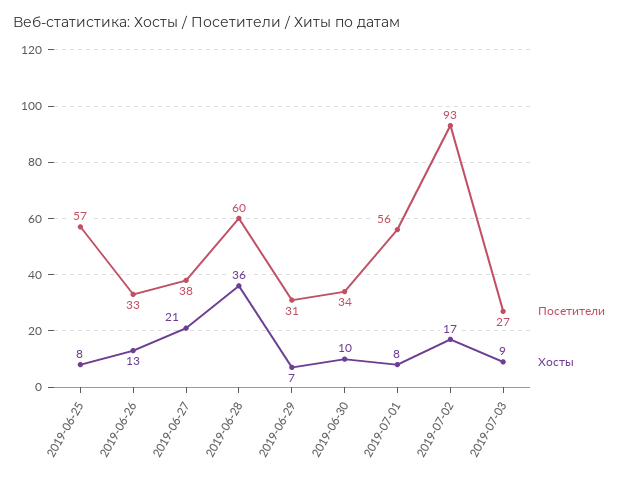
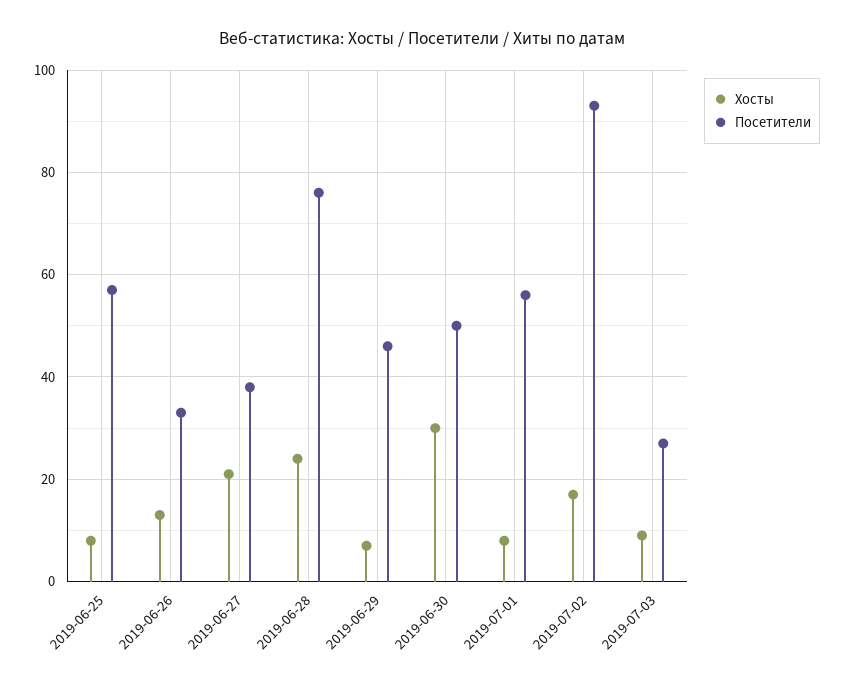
Посетители, 2019-06-28: 60 -> 75
Хосты, 2019-06-28: 36 -> 25
Посетители, 2019-06-29: 31 -> 45
Посетители, 2019-06-30: 34 -> 50
Хосты, 2019-06-30: 10 -> 30

